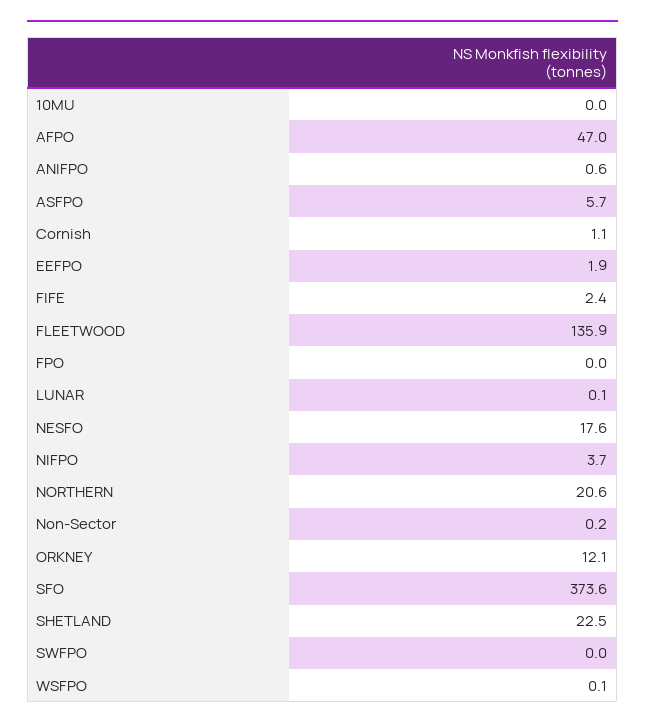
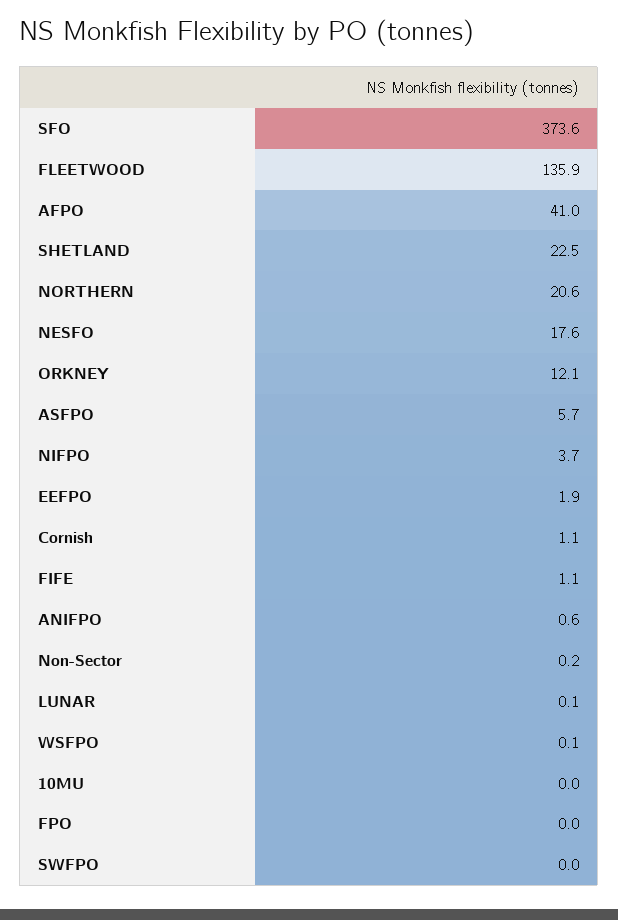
AFPO: 47 -> 41
FIFE: 2.4 -> 1.1

